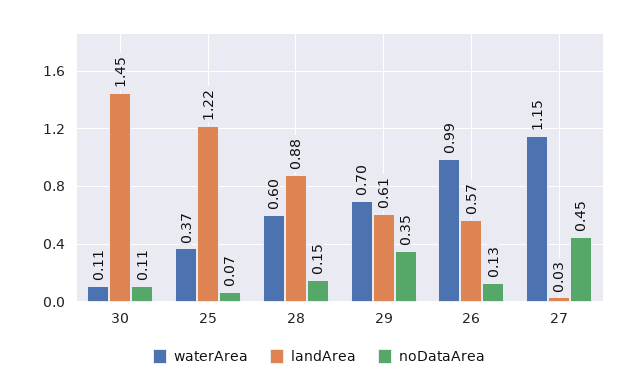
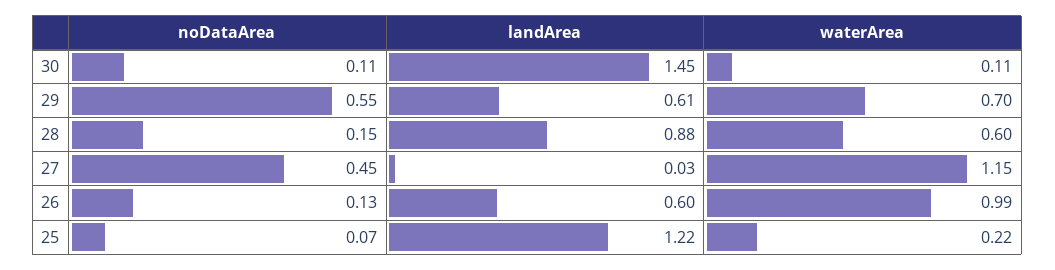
waterArea, 25: 0.37 -> 0.22
noDataArea, 29: 0.35 -> 0.55
landArea, 26: 0.57 -> 0.6

